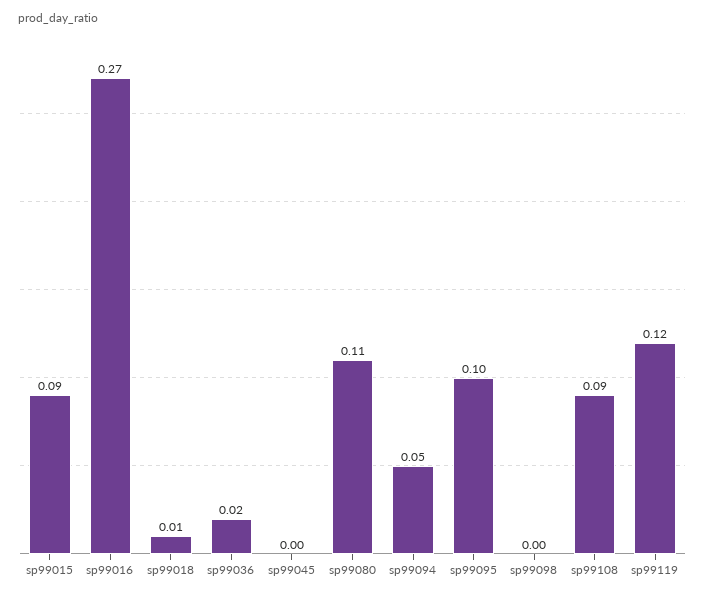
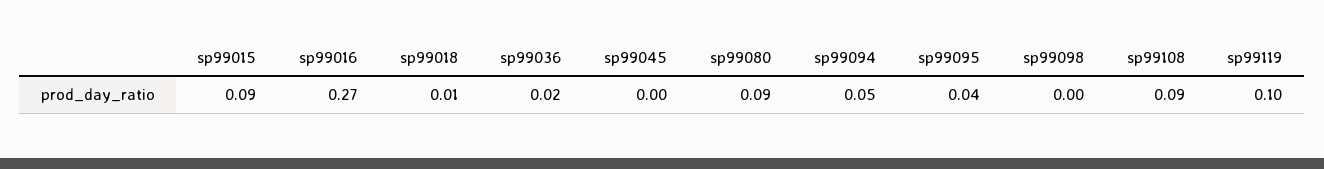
sp99080: 0.11 -> 0.09
sp99095: 0.1 -> 0.04
sp99119: 0.12 -> 0.1

